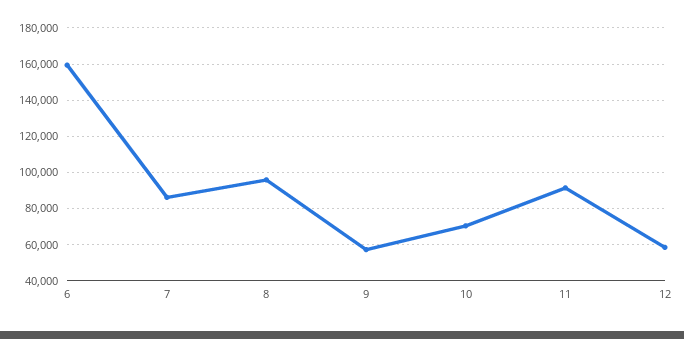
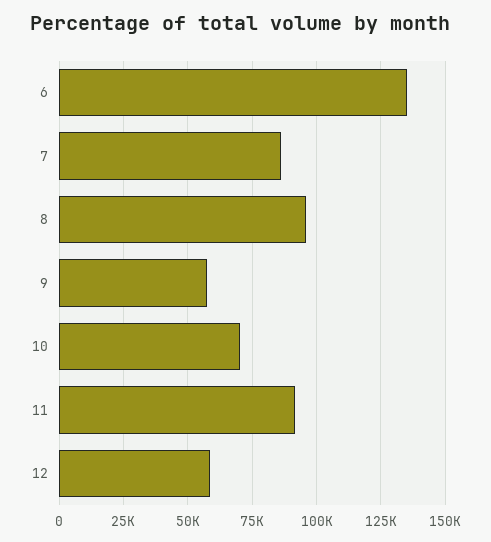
6: 160000 -> 135000

